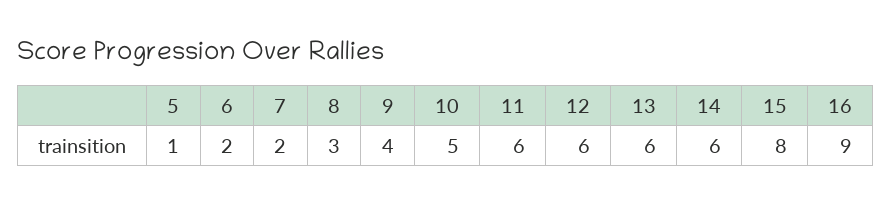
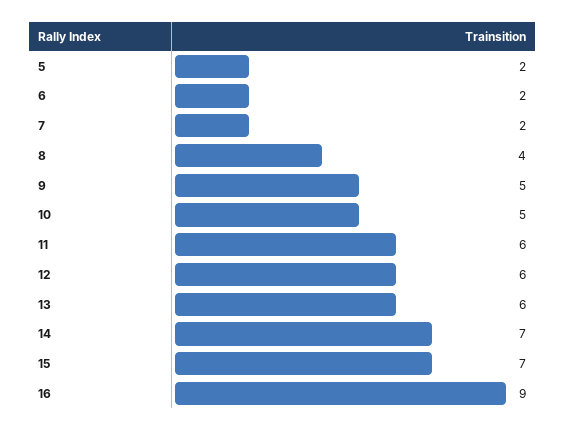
5: 1 -> 2
8: 3 -> 4
9: 4 -> 5
14: 6 -> 7
15: 8 -> 7

